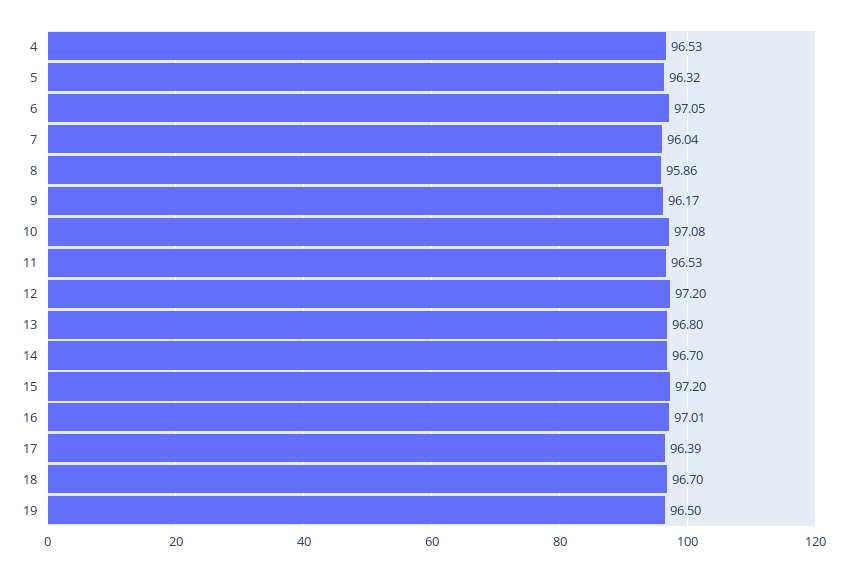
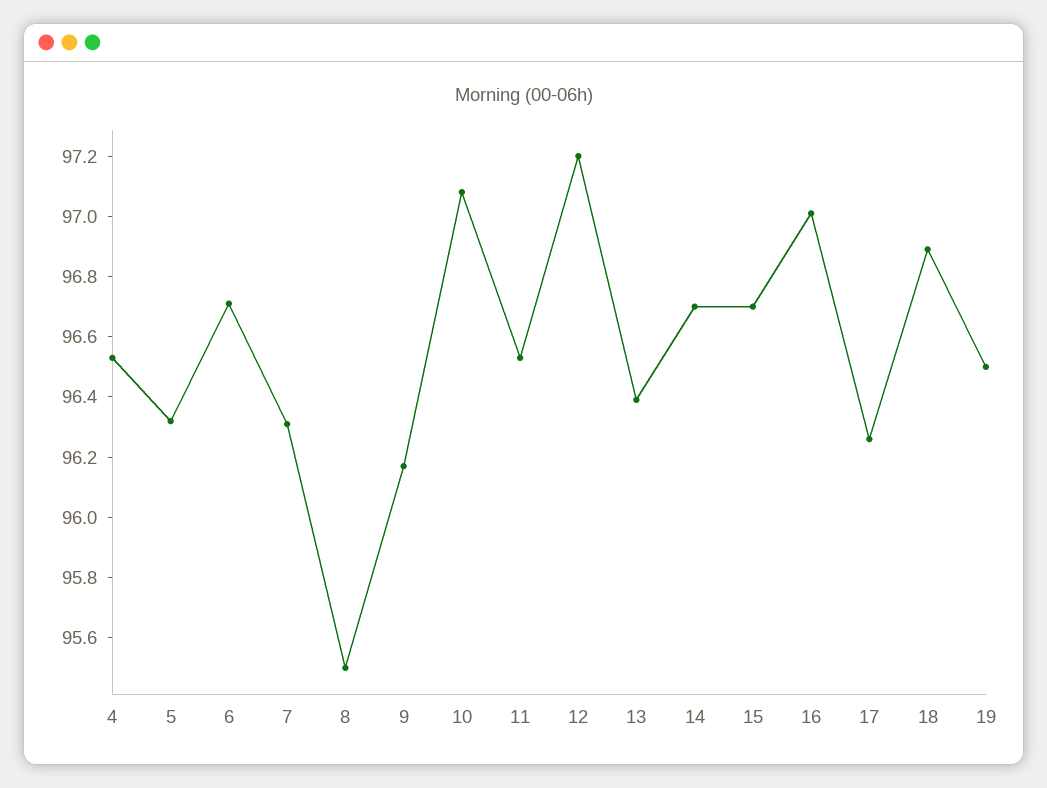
6: 97.05 -> 96.7
7: 96.04 -> 96.3
8: 95.86 -> 95.5
13: 96.8 -> 96.4
15: 97.2 -> 96.7
17: 96.39 -> 96.25
18: 96.7 -> 96.9

